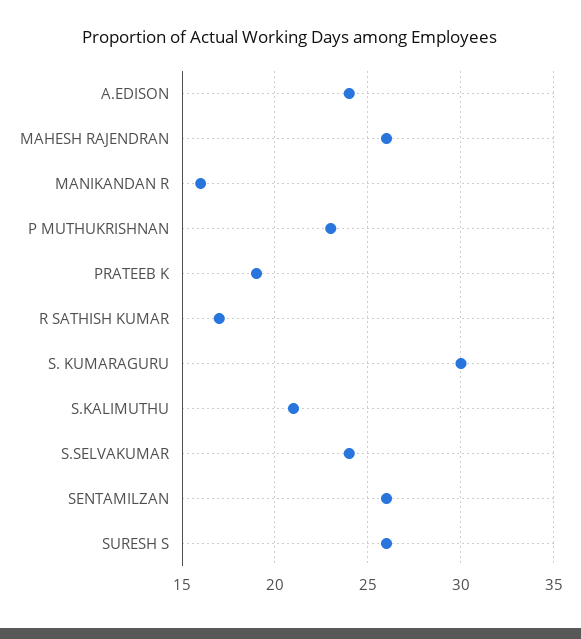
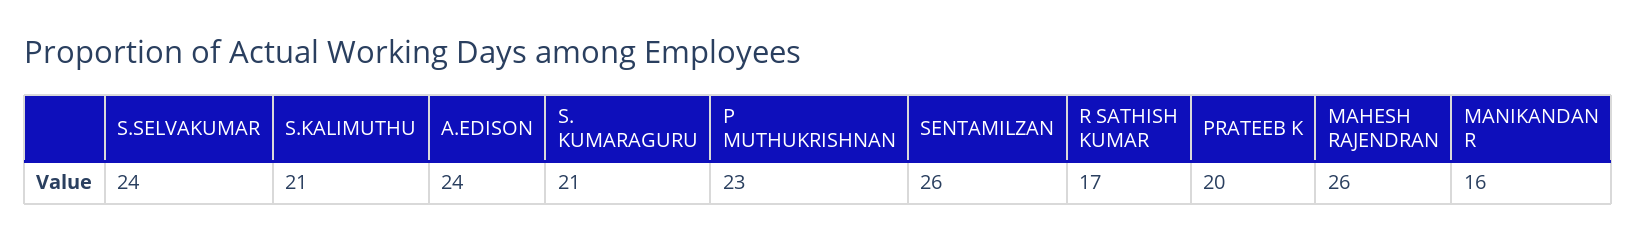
PRATEEB K: 19 -> 20
S. KUMARAGURU: 30 -> 21
SURESH S: 26 -> none

